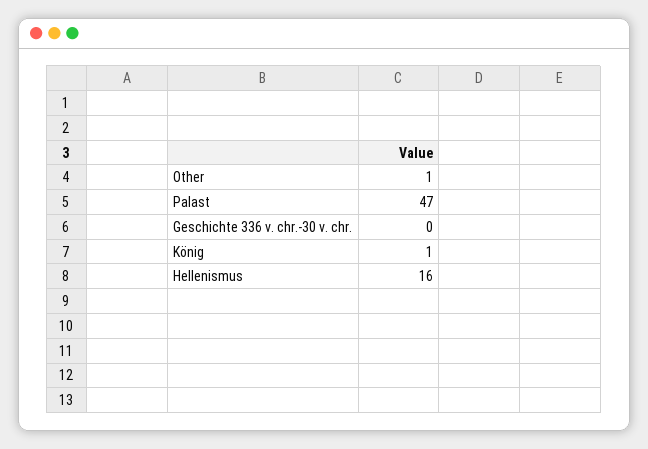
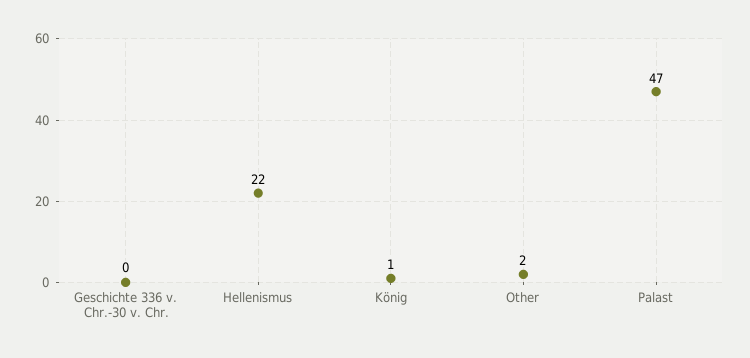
Other: 1 -> 2
Hellenismus: 16 -> 22

